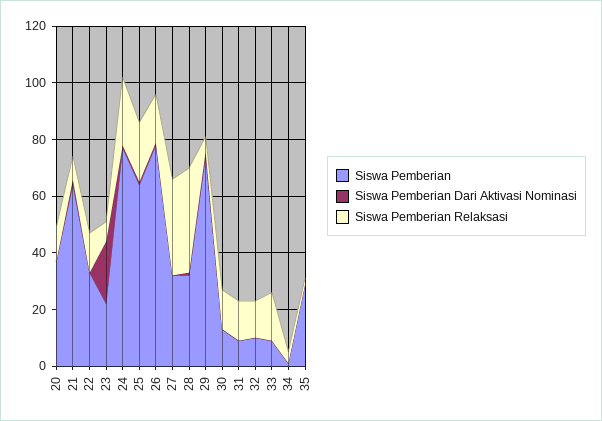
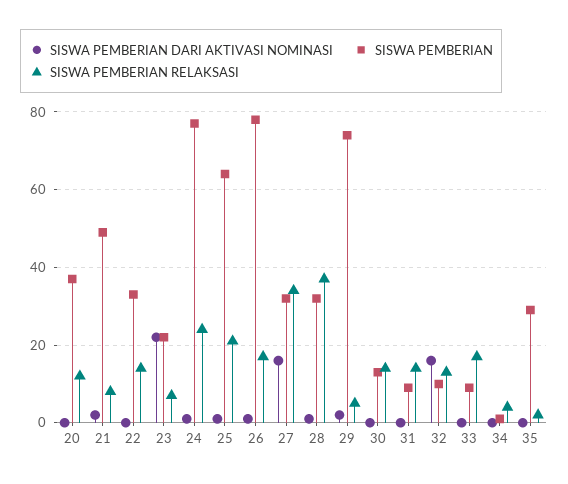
Siswa Pemberian, 21: 65 -> 50
Siswa Pemberian Dari Aktivasi Nominasi, 27: 0 -> 15
Siswa Pemberian Dari Aktivasi Nominasi, 32: 0 -> 15

